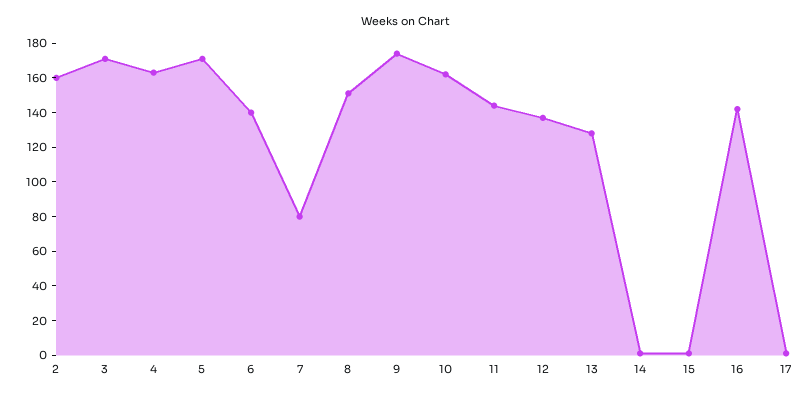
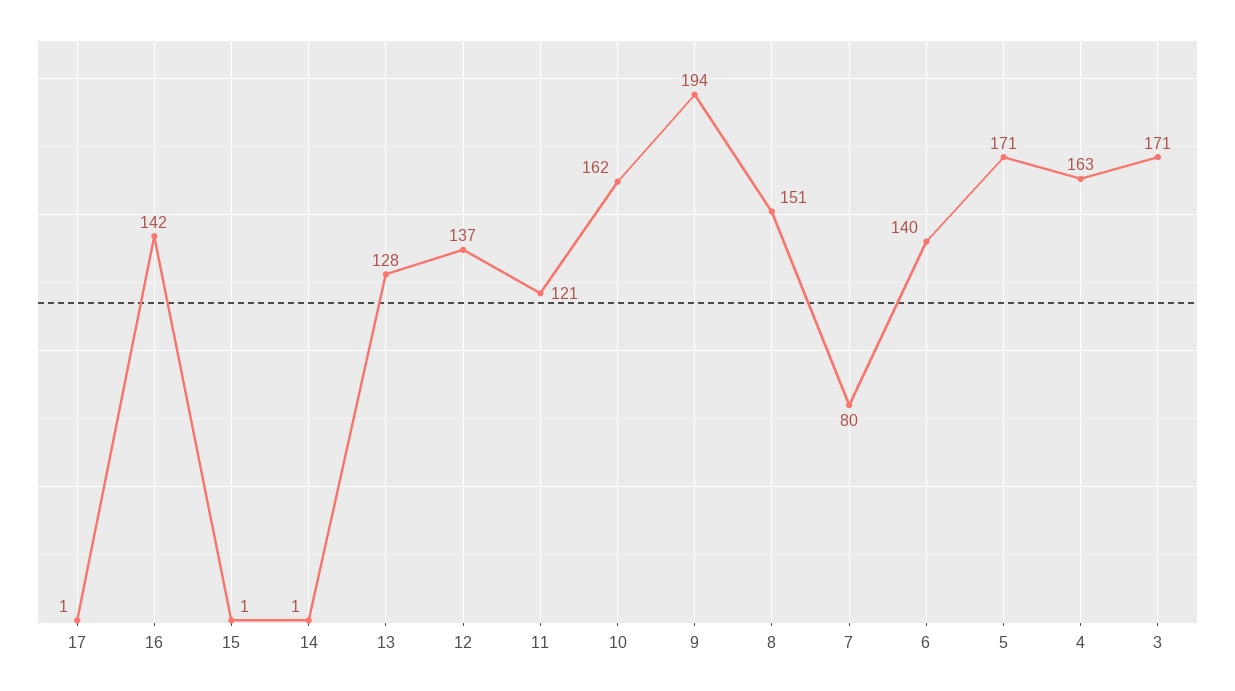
2: 160 -> none
9: 175 -> 194
11: 145 -> 121

